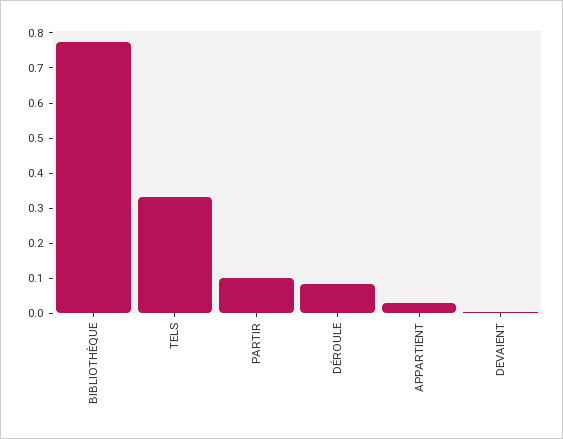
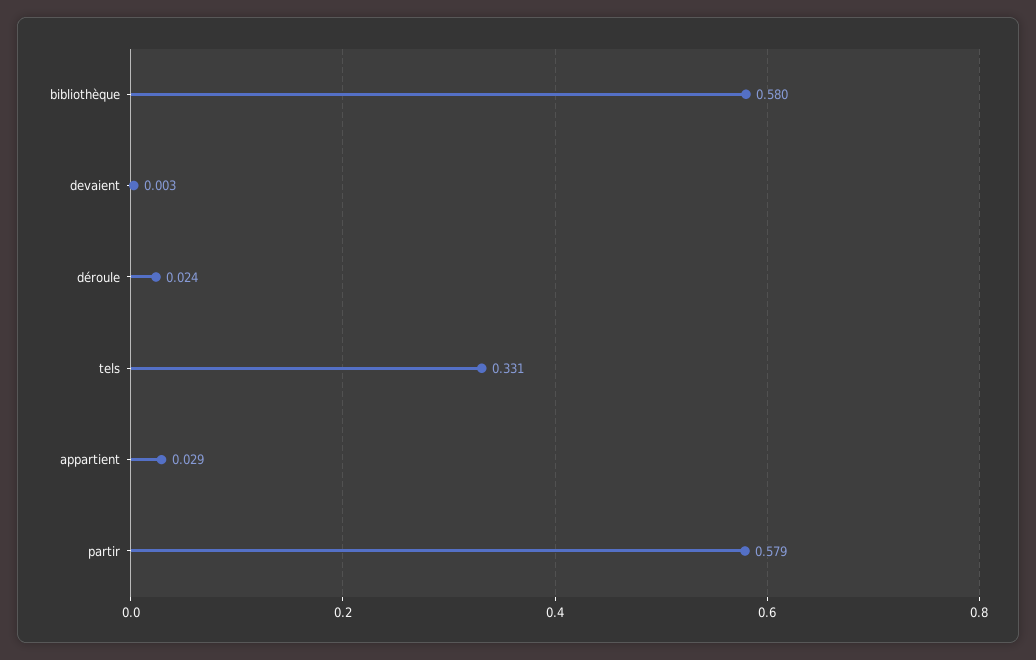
BIBLIOTHÈQUE: 0.775 -> 0.58
PARTIR: 0.1 -> 0.579
DÉROULE: 0.075 -> 0.024

